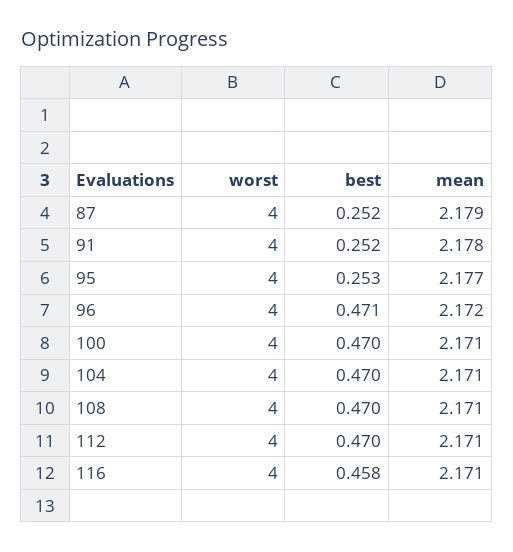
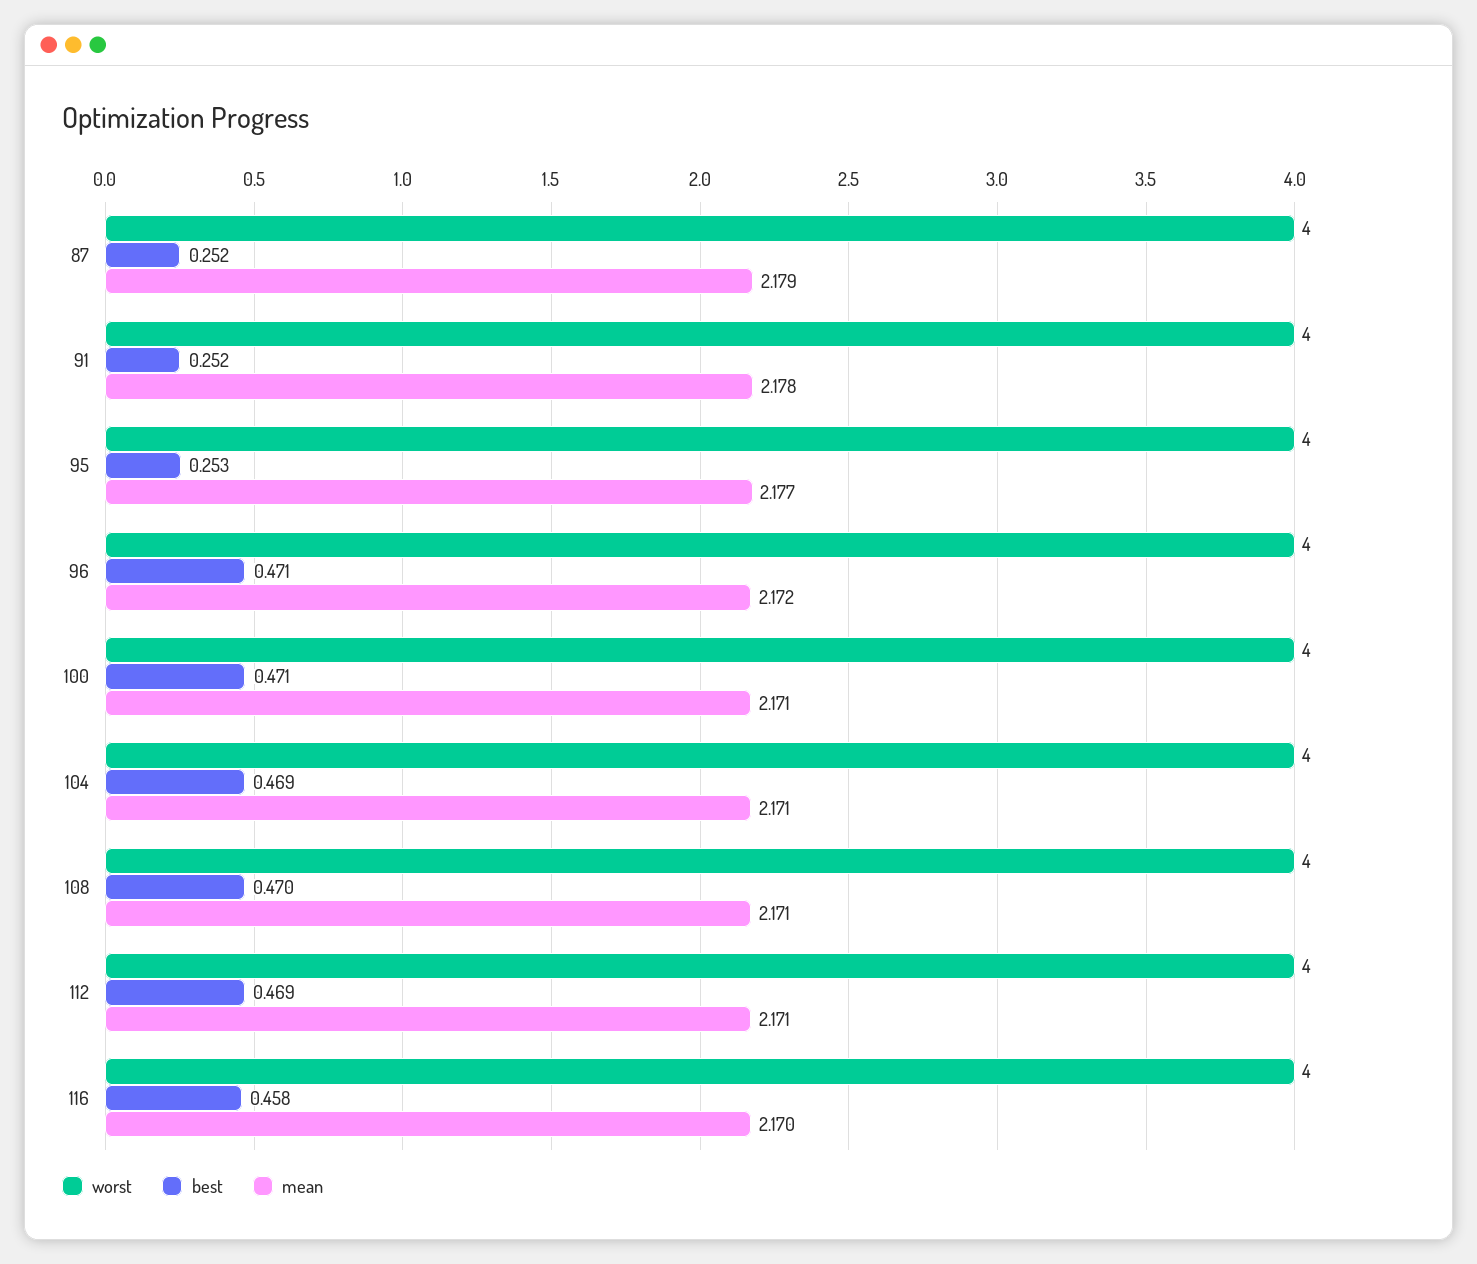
best, 100: 0.47 -> 0.471
best, 104: 0.47 -> 0.469
best, 112: 0.47 -> 0.469
mean, 116: 2.171 -> 2.17

